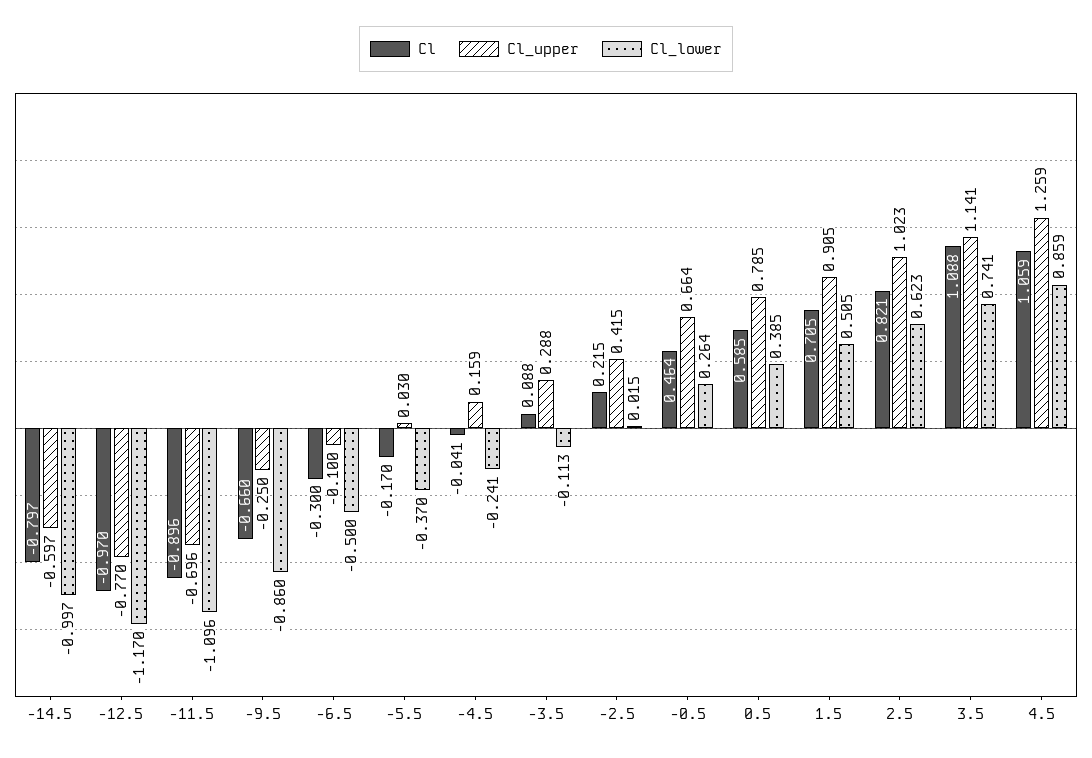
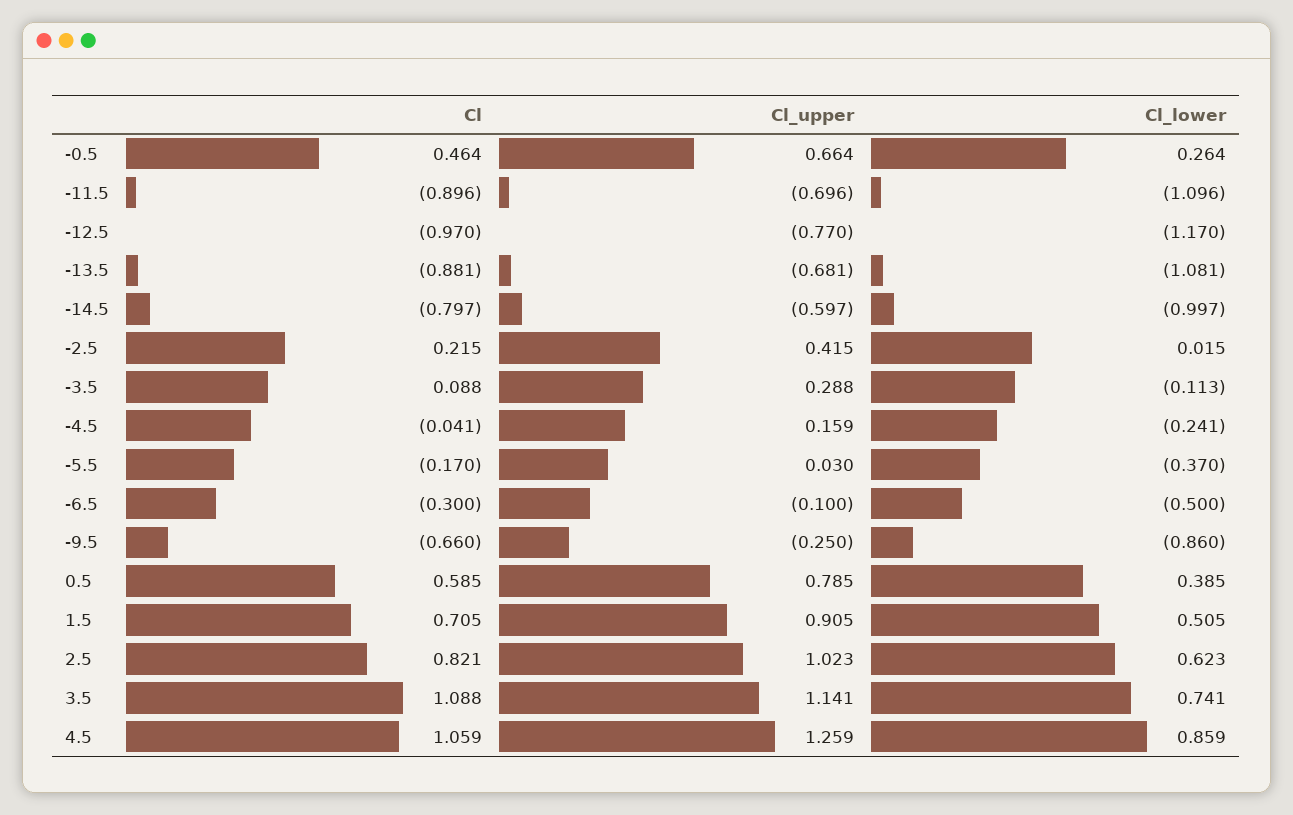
Cl, -13.5: none -> -0.881
Cl_upper, -13.5: none -> -0.681
Cl_lower, -13.5: none -> -1.081

